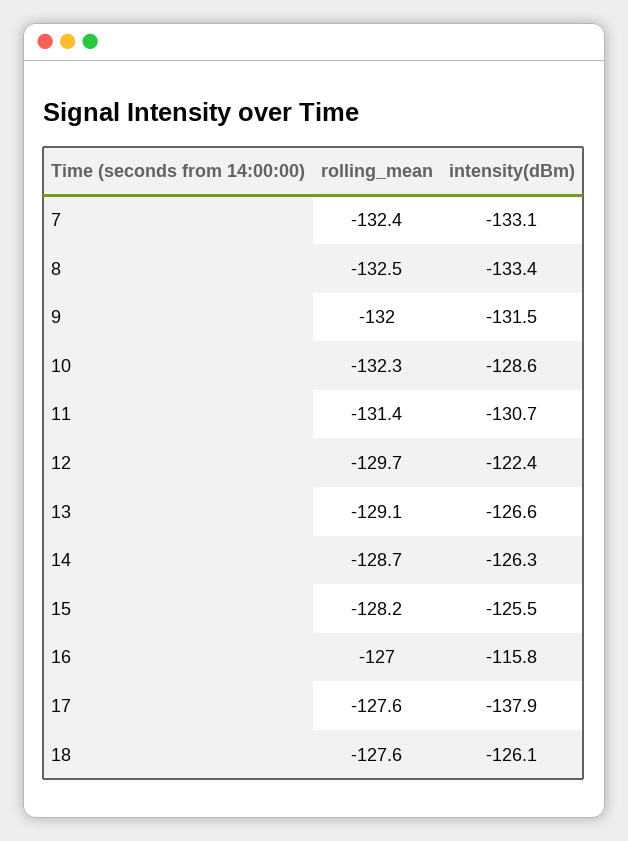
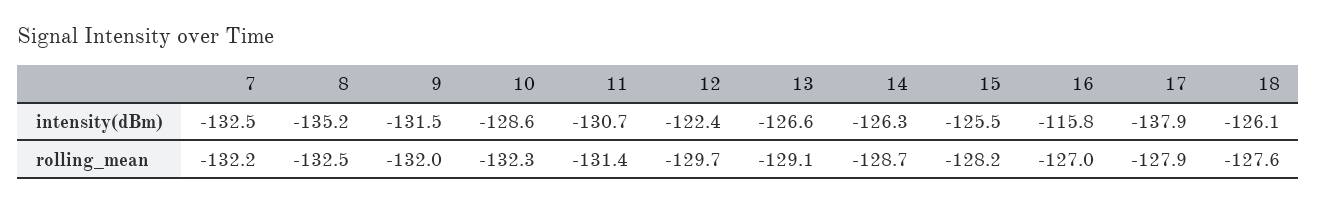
rolling_mean, 7: -132.4 -> -132.2
intensity(dBm), 7: -133.1 -> -132.5
intensity(dBm), 8: -133.4 -> -135.2
rolling_mean, 17: -127.6 -> -127.9

